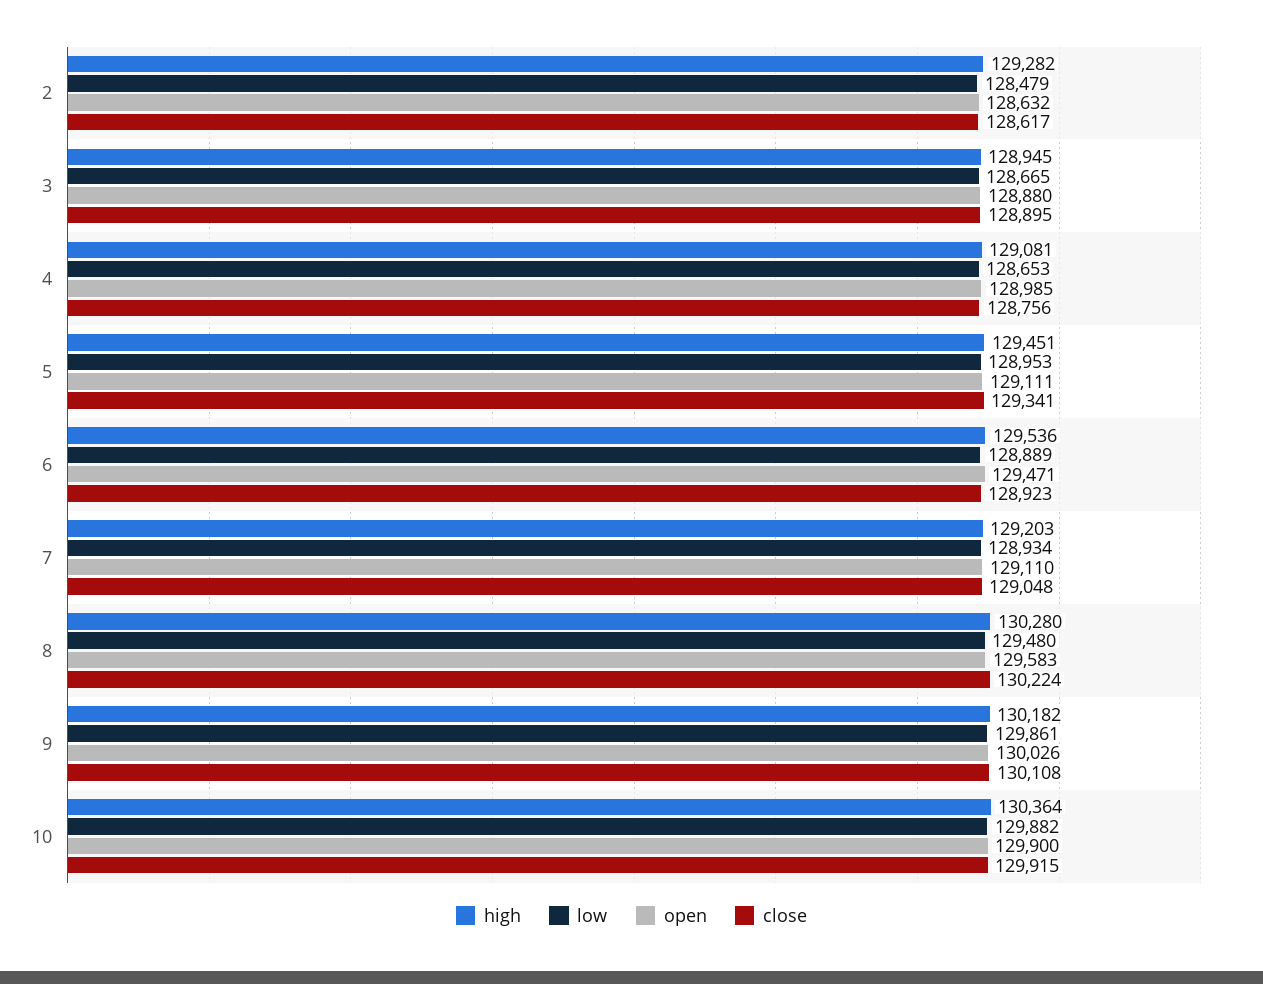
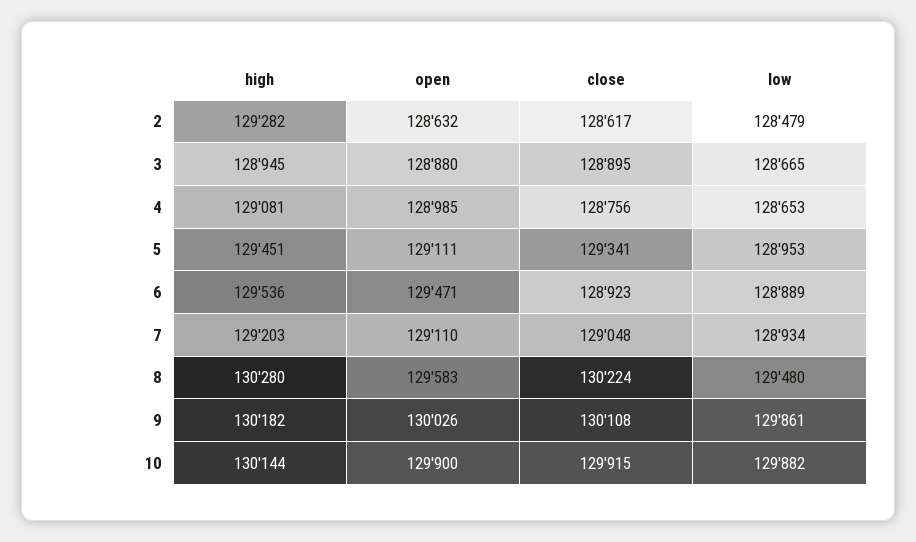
high, 10: 130364 -> 130144

